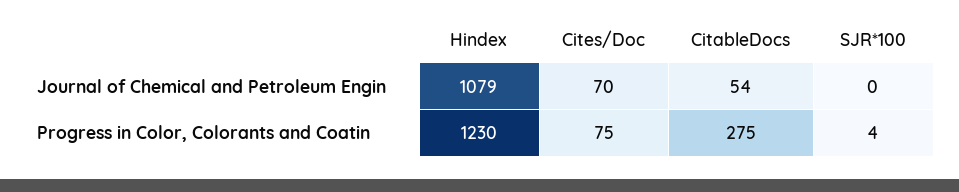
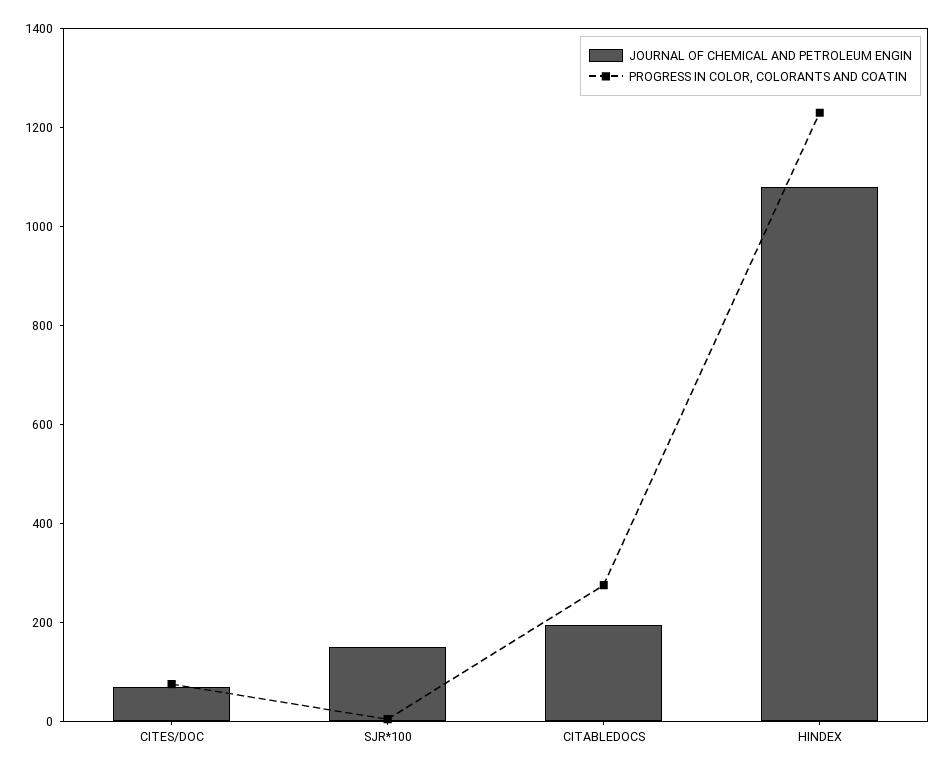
Journal of Chemical and Petroleum Engin, CitableDocs: 54 -> 200
Journal of Chemical and Petroleum Engin, SJR*100: 0 -> 150

